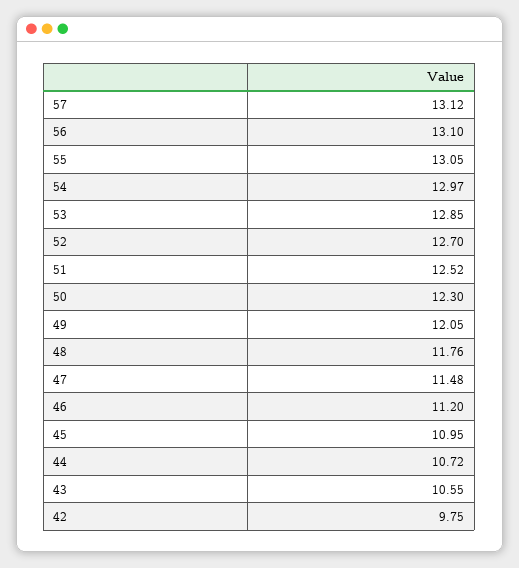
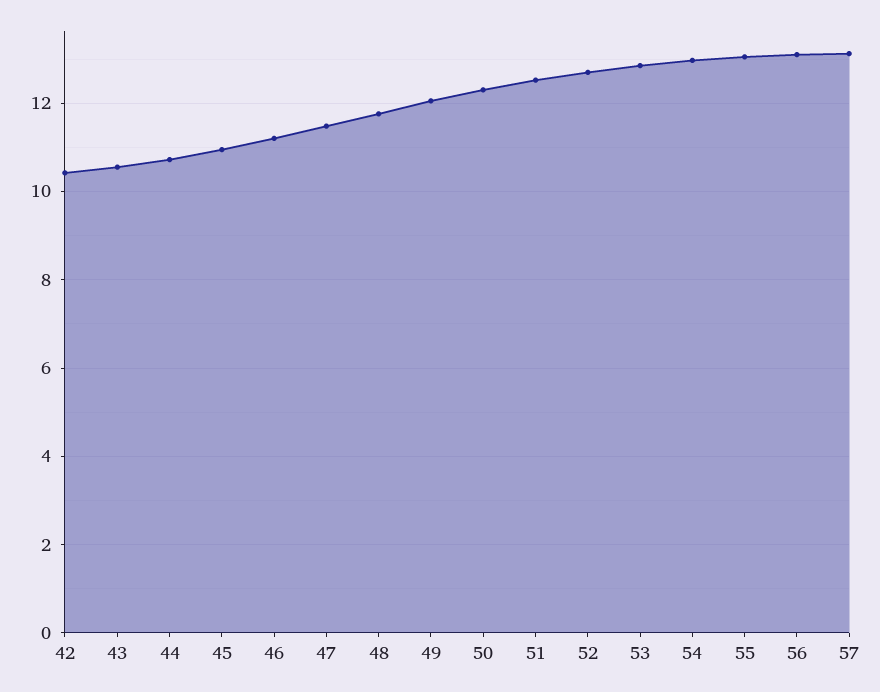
42: 9.75 -> 10.4

